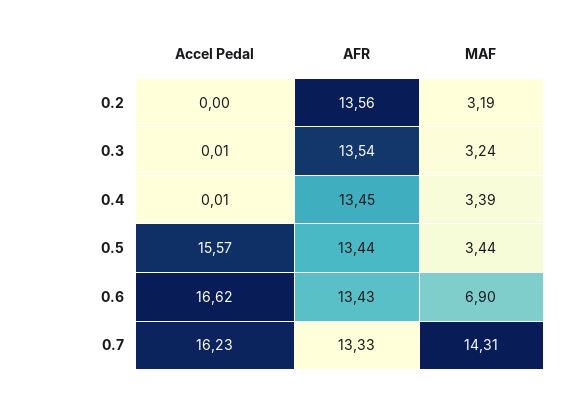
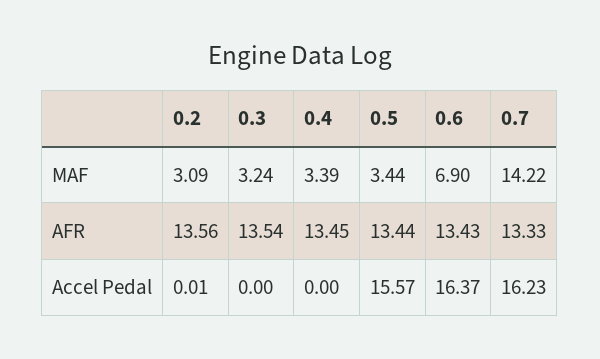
Accel Pedal, 0.2: 0 -> 0.01
MAF, 0.2: 3.19 -> 3.09
Accel Pedal, 0.3: 0.01 -> 0
Accel Pedal, 0.4: 0.01 -> 0
Accel Pedal, 0.6: 16.62 -> 16.37
MAF, 0.7: 14.31 -> 14.22

